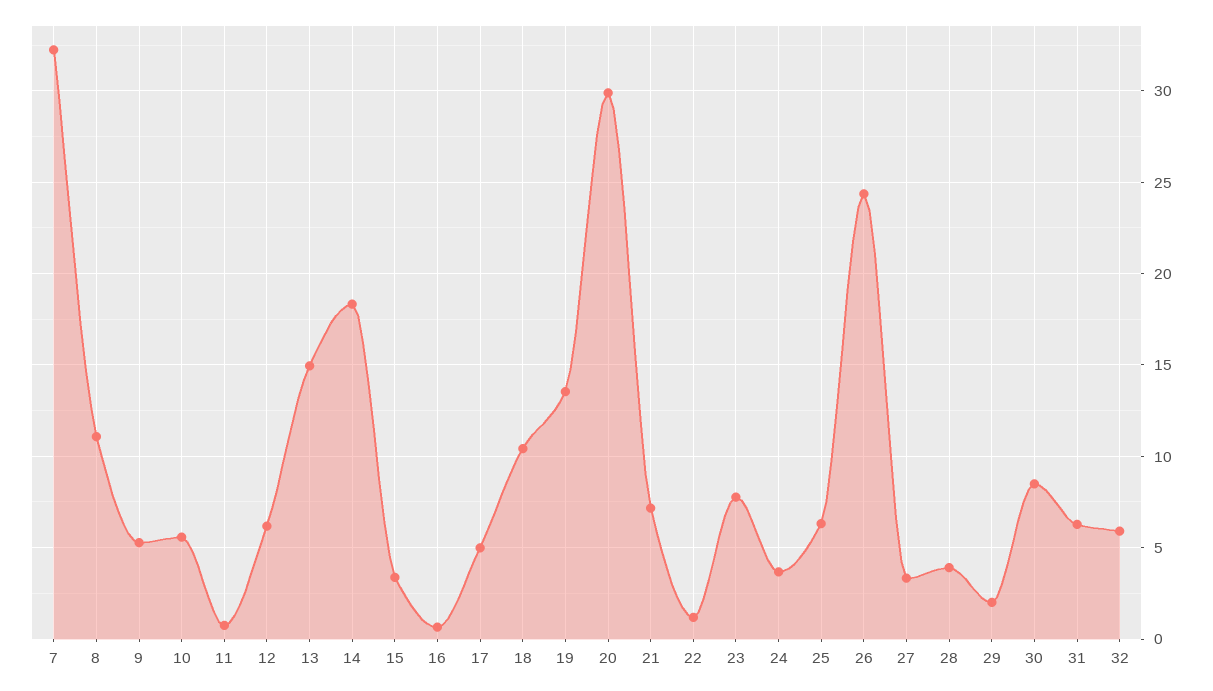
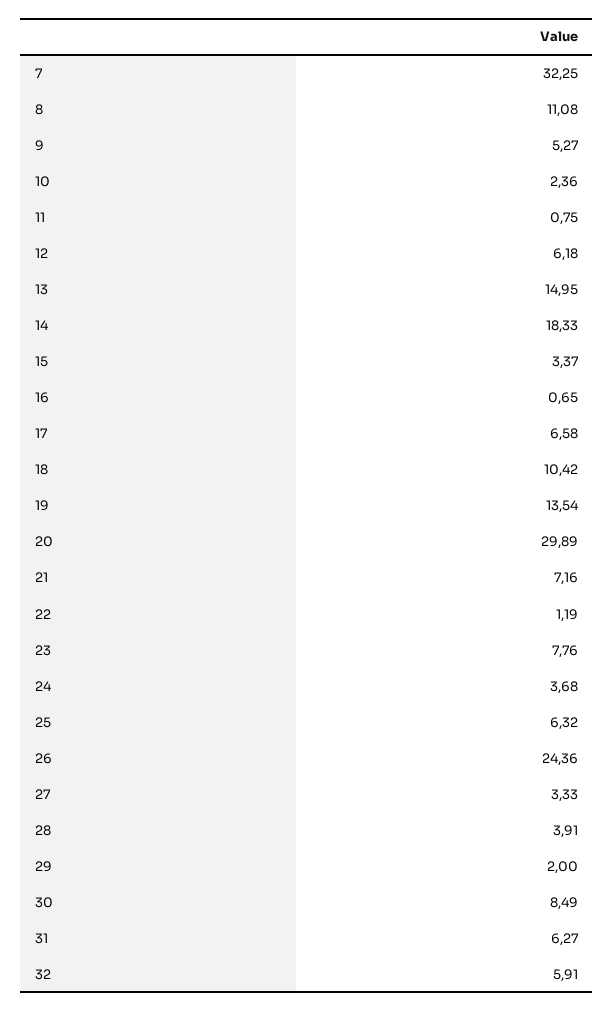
10: 5.5 -> 2.36
17: 5 -> 6.58

